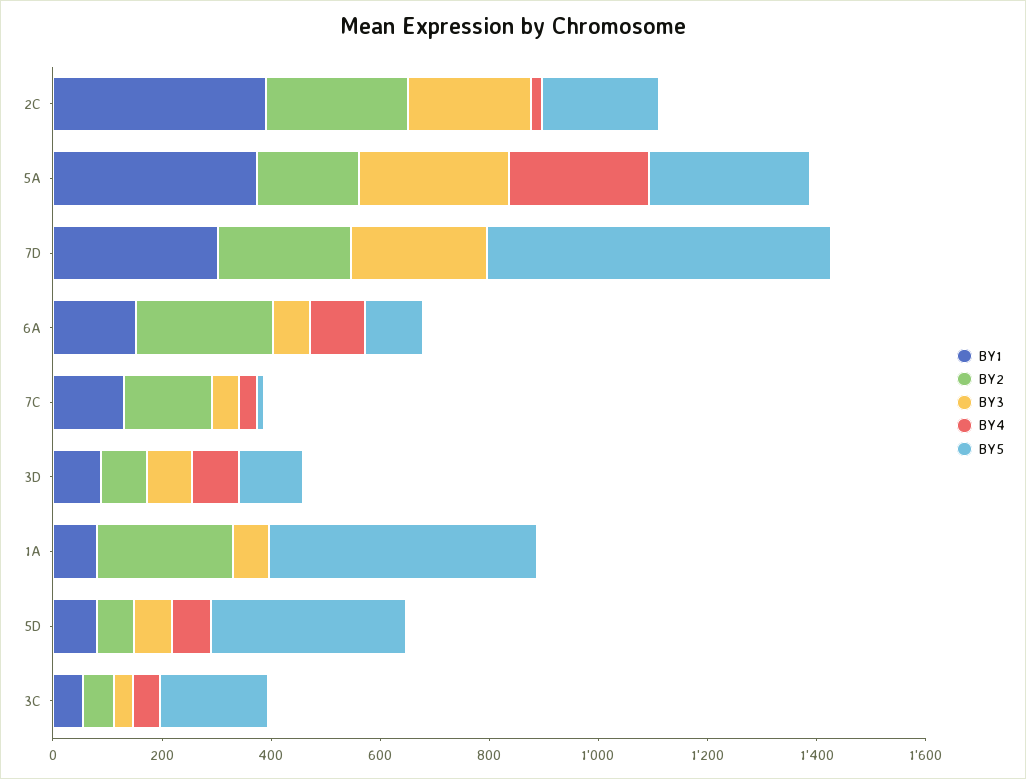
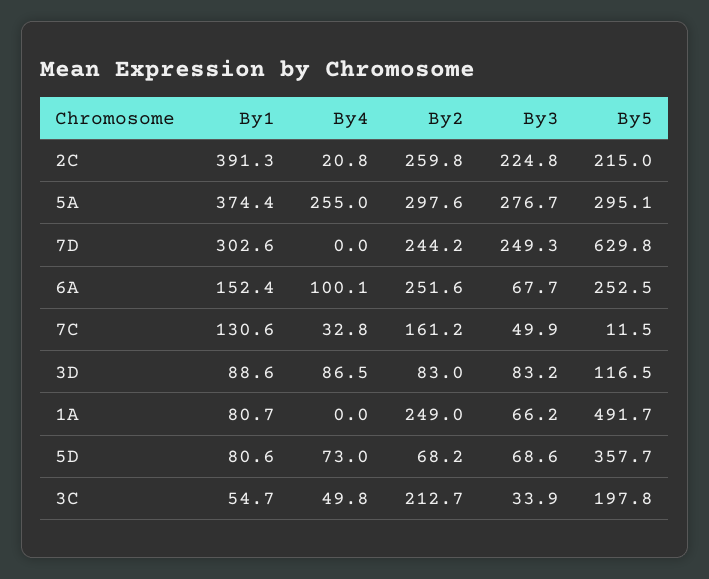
BY2, 5A: 200 -> 297.6
BY5, 6A: 100 -> 252.5
BY2, 3C: 50 -> 212.7

